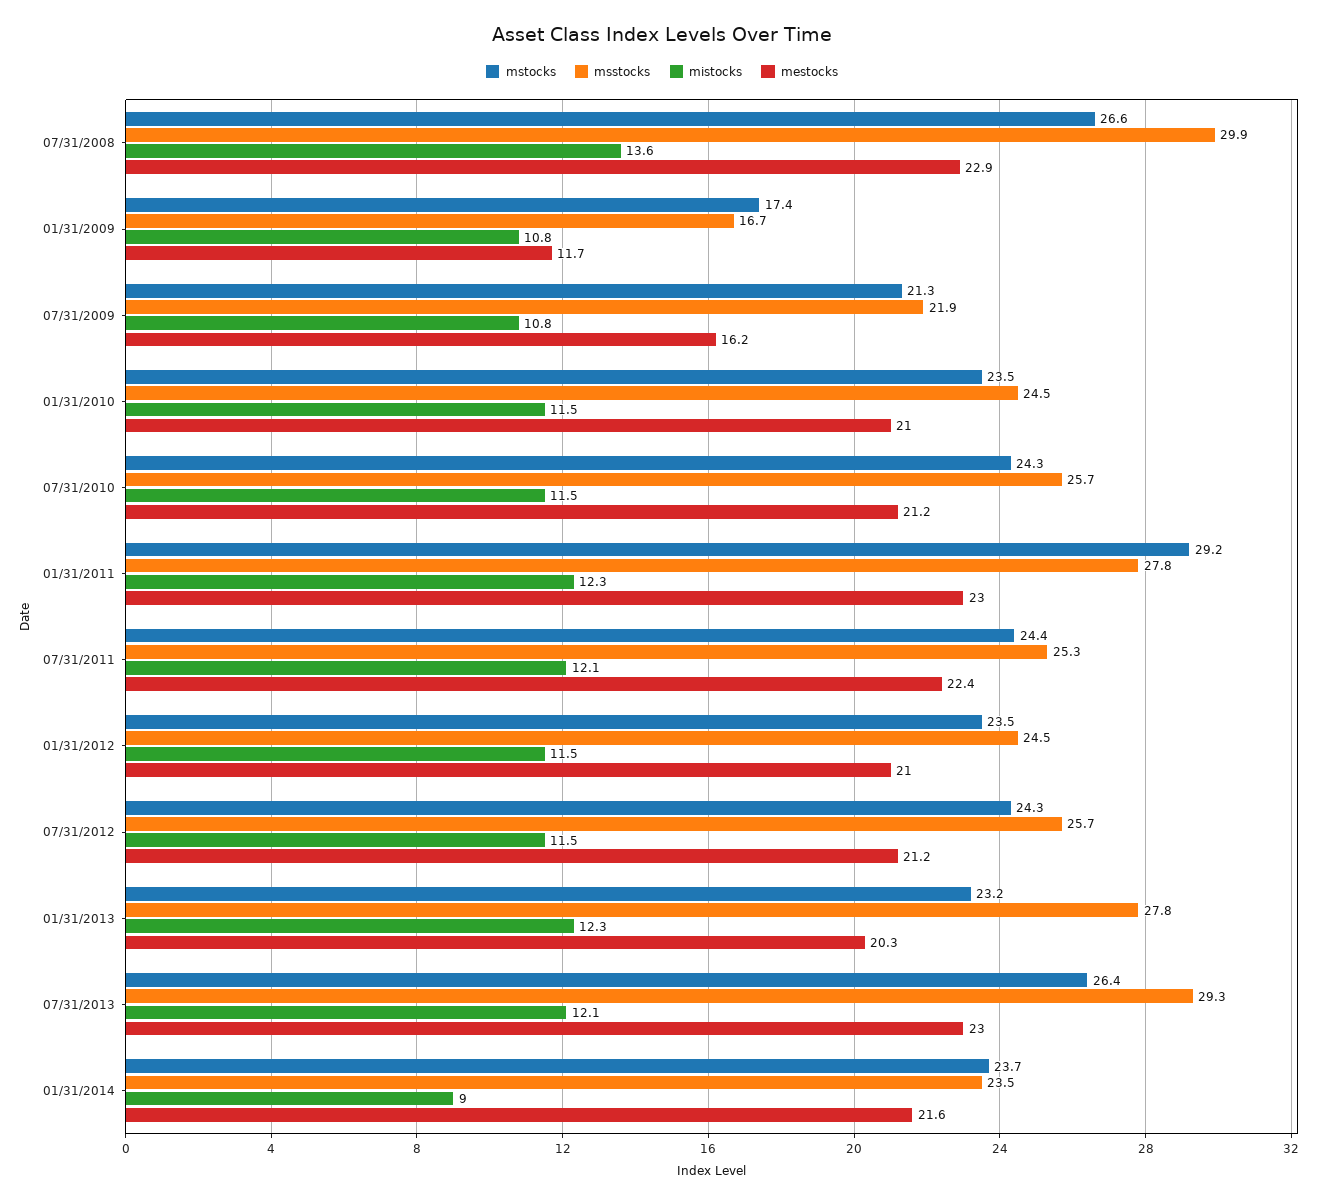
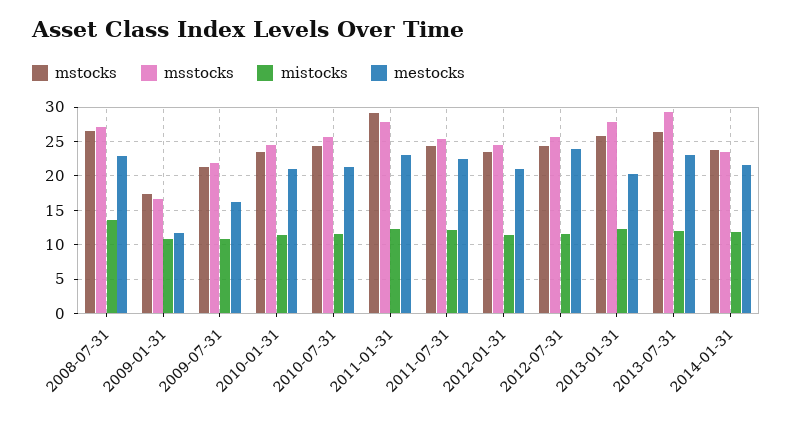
msstocks, 07/31/2008: 29.9 -> 27
mestocks, 07/31/2012: 21.2 -> 24
mstocks, 01/31/2013: 23.2 -> 26
mistocks, 01/31/2014: 9 -> 12

